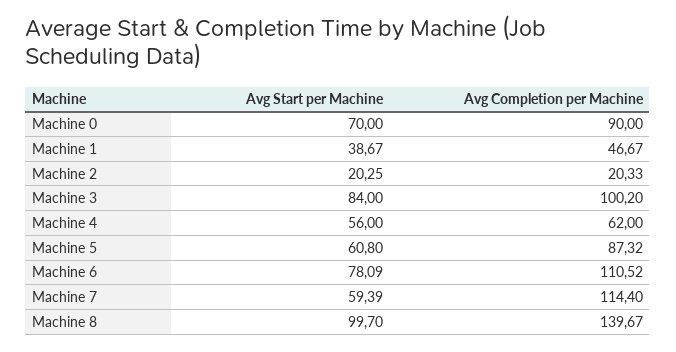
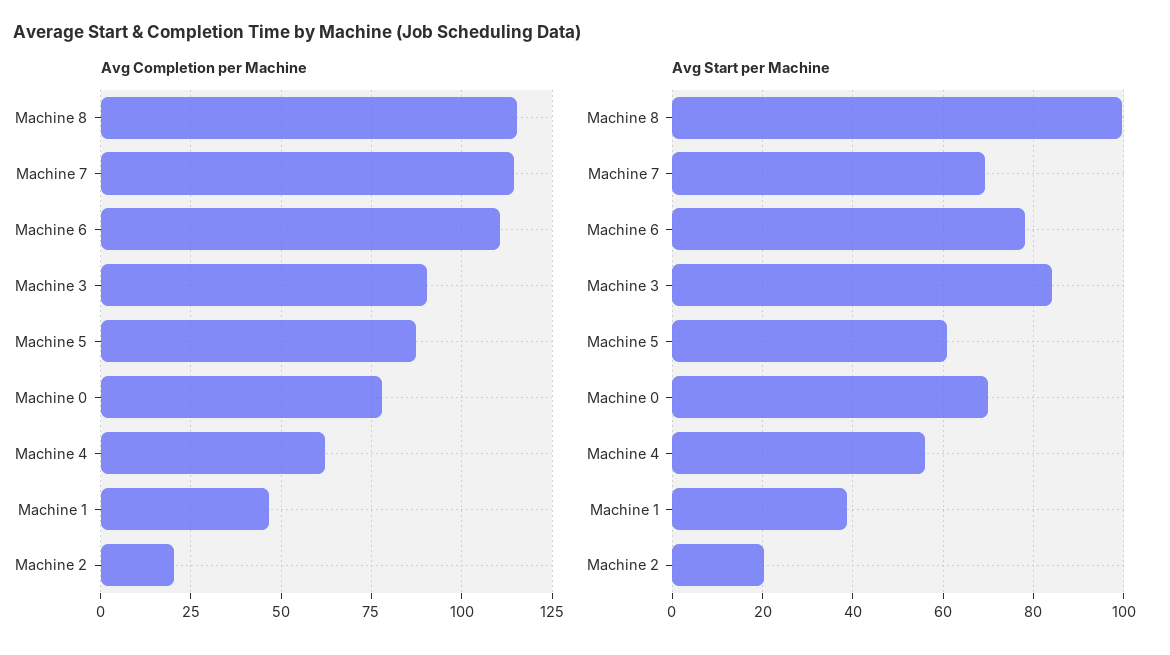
Avg Completion per Machine, Machine 0: 90 -> 77.5
Avg Completion per Machine, Machine 3: 100.2 -> 90
Avg Start per Machine, Machine 7: 59.39 -> 70
Avg Completion per Machine, Machine 8: 139.67 -> 115

